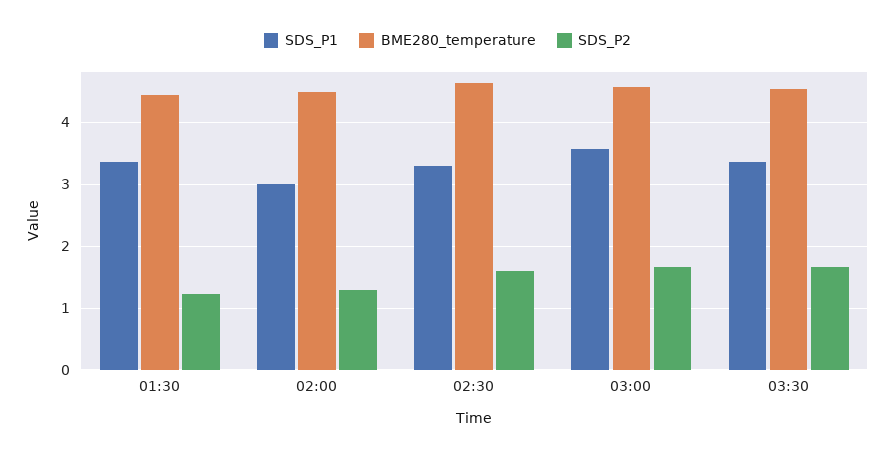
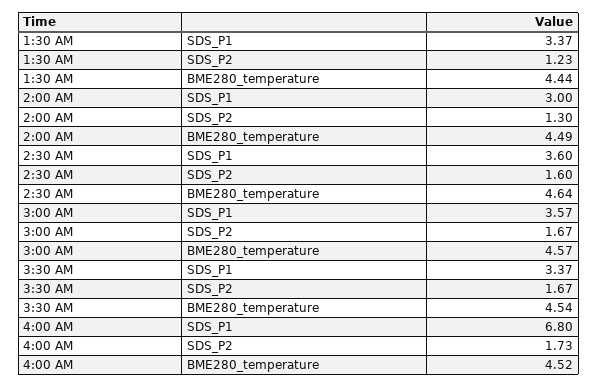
SDS_P1, 02:30: 3.3 -> 3.6
SDS_P1, 4:00 AM: none -> 6.8
SDS_P2, 4:00 AM: none -> 1.73
BME280_temperature, 4:00 AM: none -> 4.52

